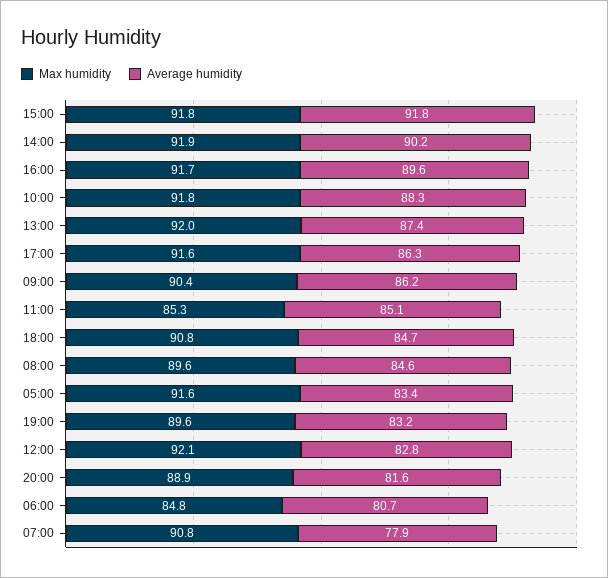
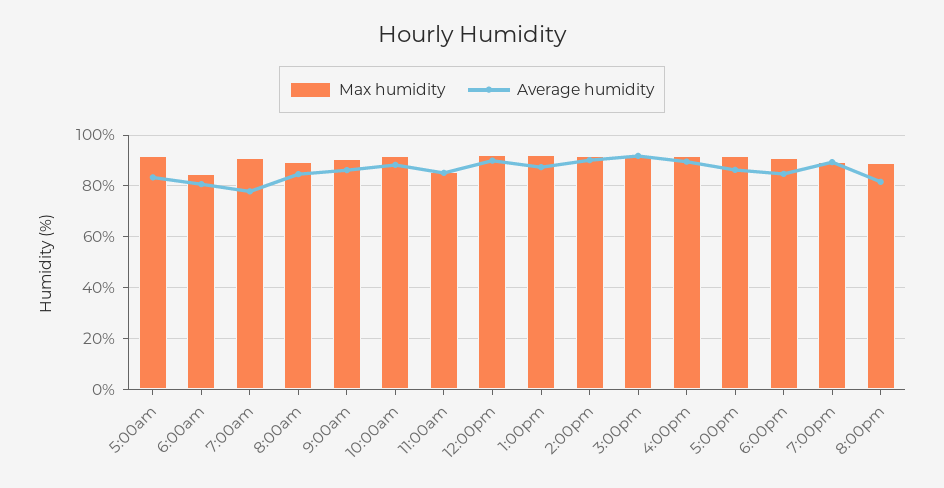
Average humidity, 19:00: 83.2 -> 90
Average humidity, 12:00: 82.8 -> 90

